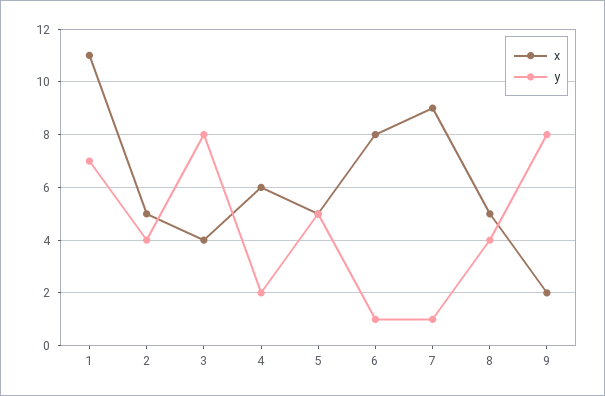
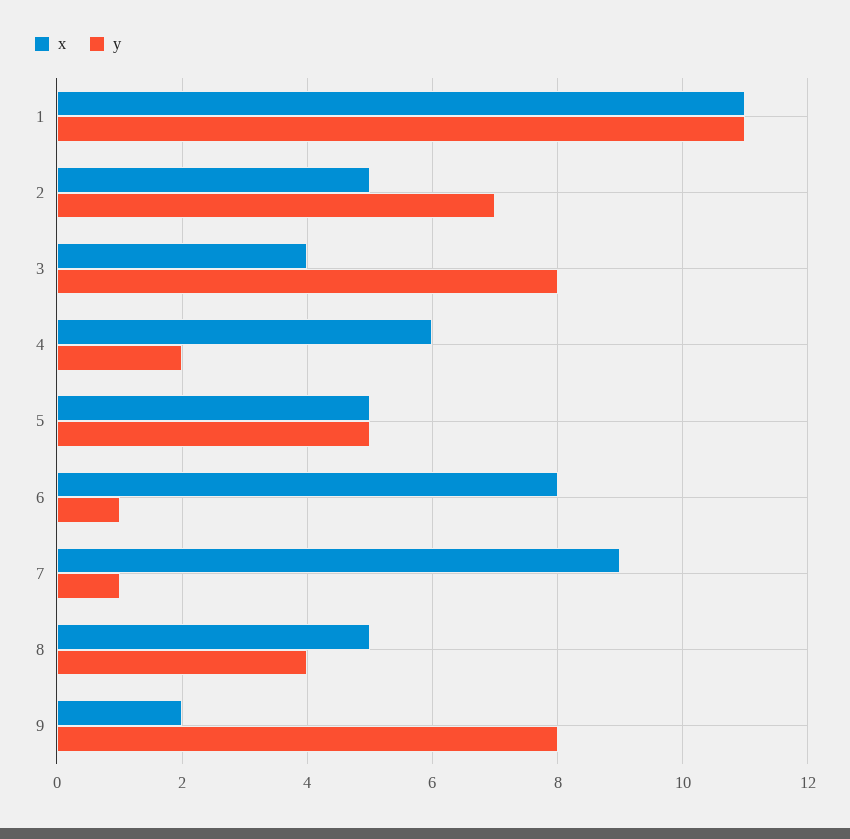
y, 1: 7 -> 11
y, 2: 4 -> 7

